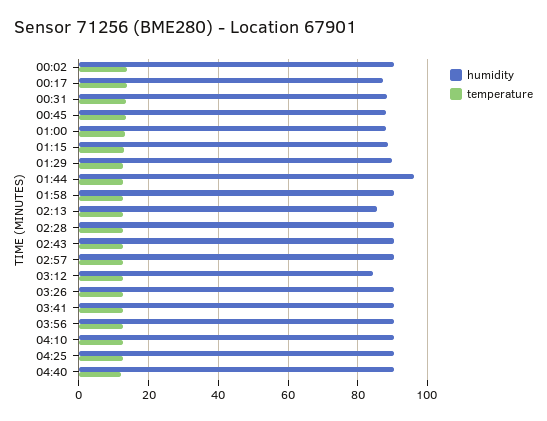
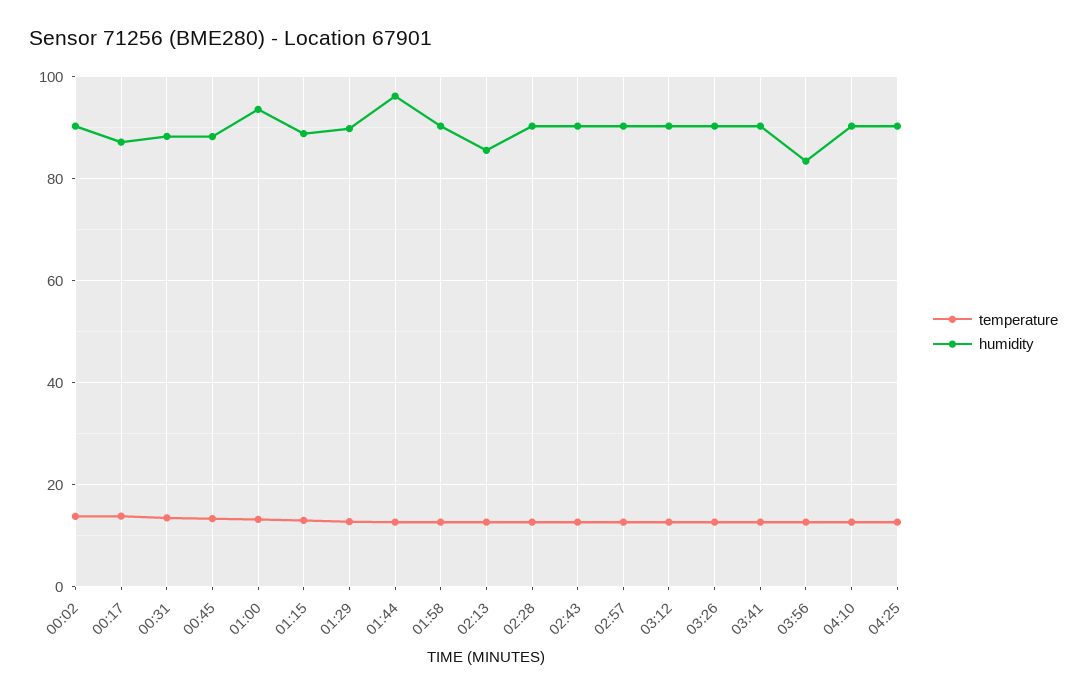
humidity, 01:00: 88 -> 94
humidity, 03:12: 84 -> 90
humidity, 03:56: 90 -> 84
humidity, 04:40: 90 -> none
temperature, 04:40: 12 -> none

